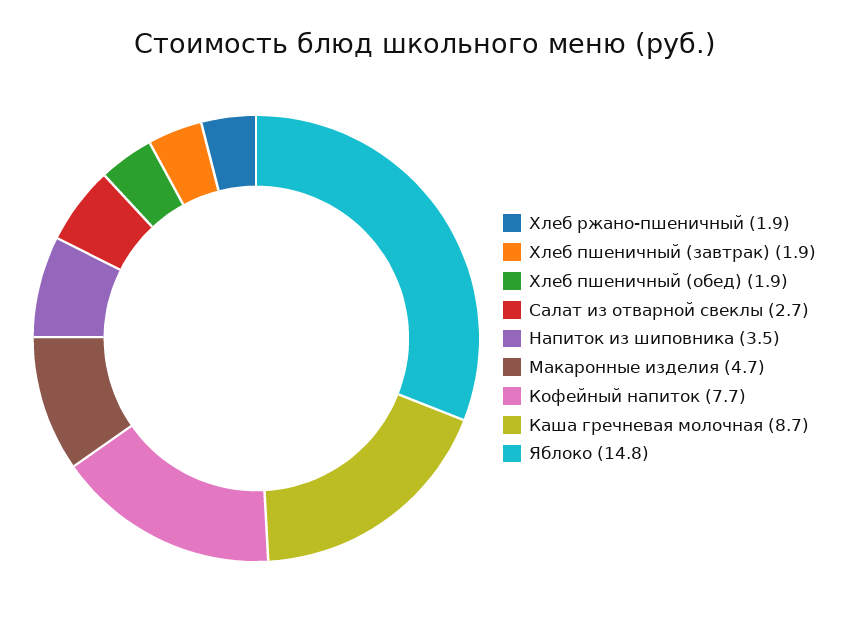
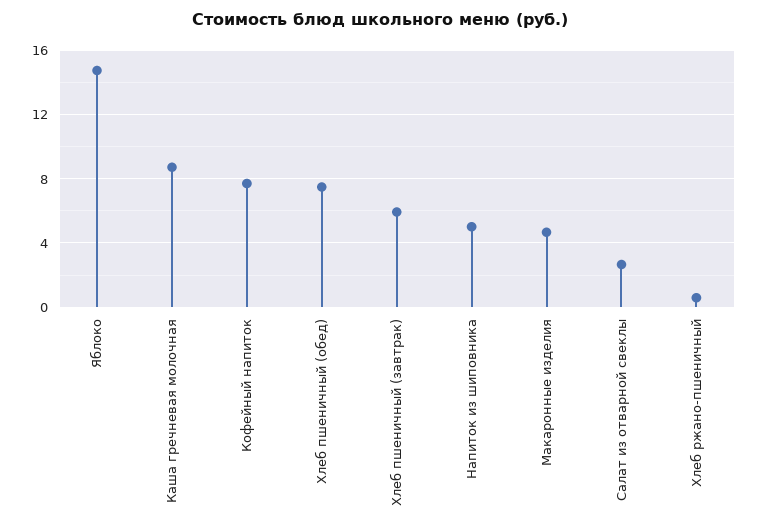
Хлеб ржано-пшеничный: 1.9 -> 0.5
Хлеб пшеничный (завтрак): 1.9 -> 6
Хлеб пшеничный (обед): 1.9 -> 7.5
Напиток из шиповника: 3.5 -> 5

